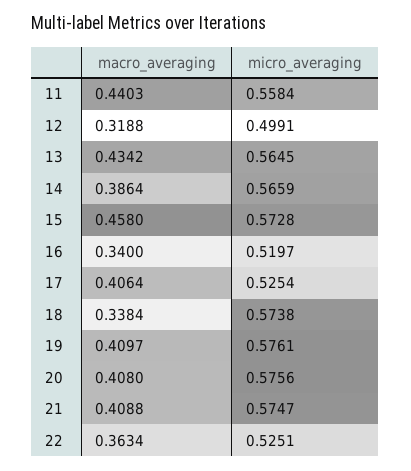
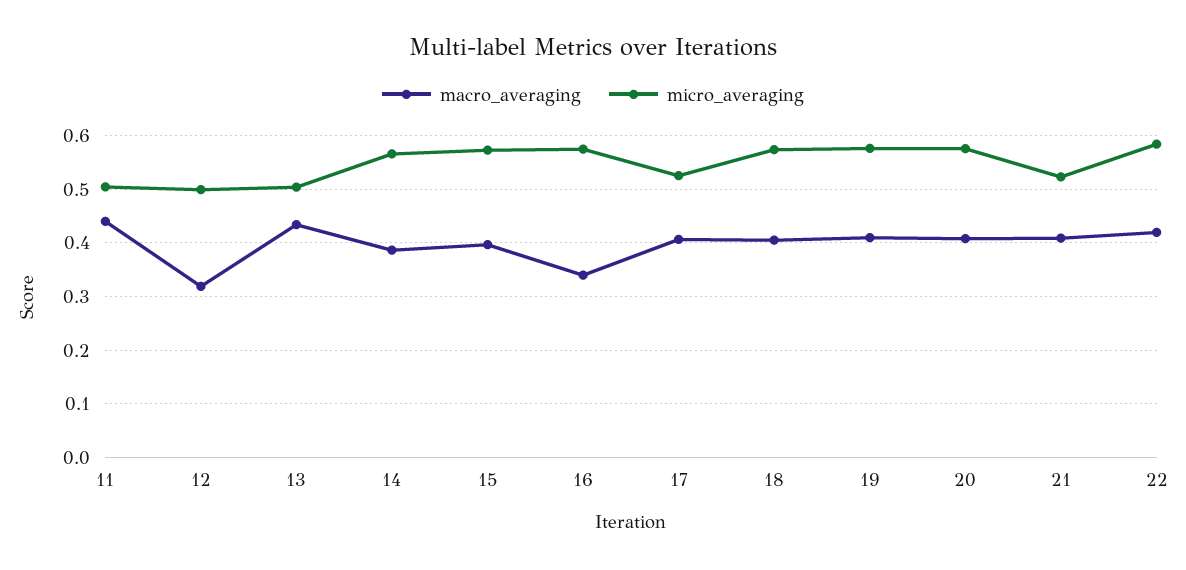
micro_averaging, 11: 0.5584 -> 0.5
micro_averaging, 13: 0.5645 -> 0.5
macro_averaging, 15: 0.458 -> 0.4
micro_averaging, 16: 0.5197 -> 0.58
macro_averaging, 18: 0.3384 -> 0.4
micro_averaging, 21: 0.5747 -> 0.52
macro_averaging, 22: 0.3634 -> 0.42
micro_averaging, 22: 0.5251 -> 0.58

